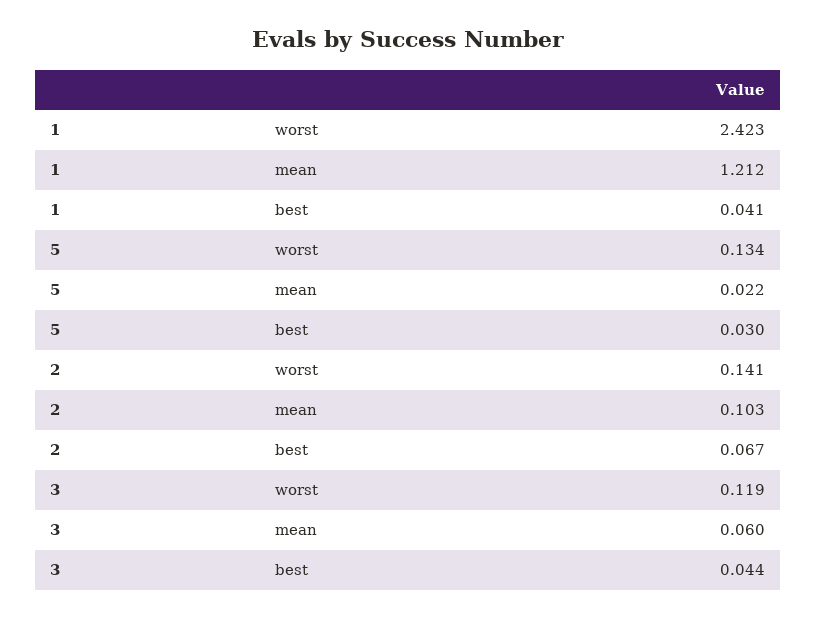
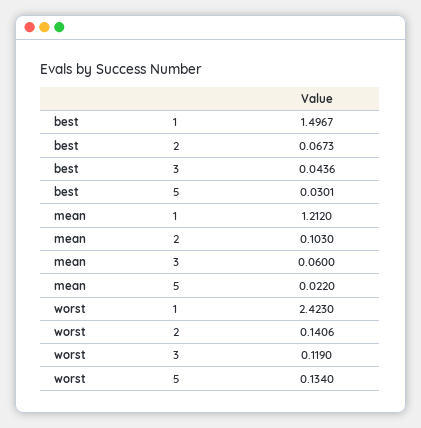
1, best: 0.041 -> 1.4967

